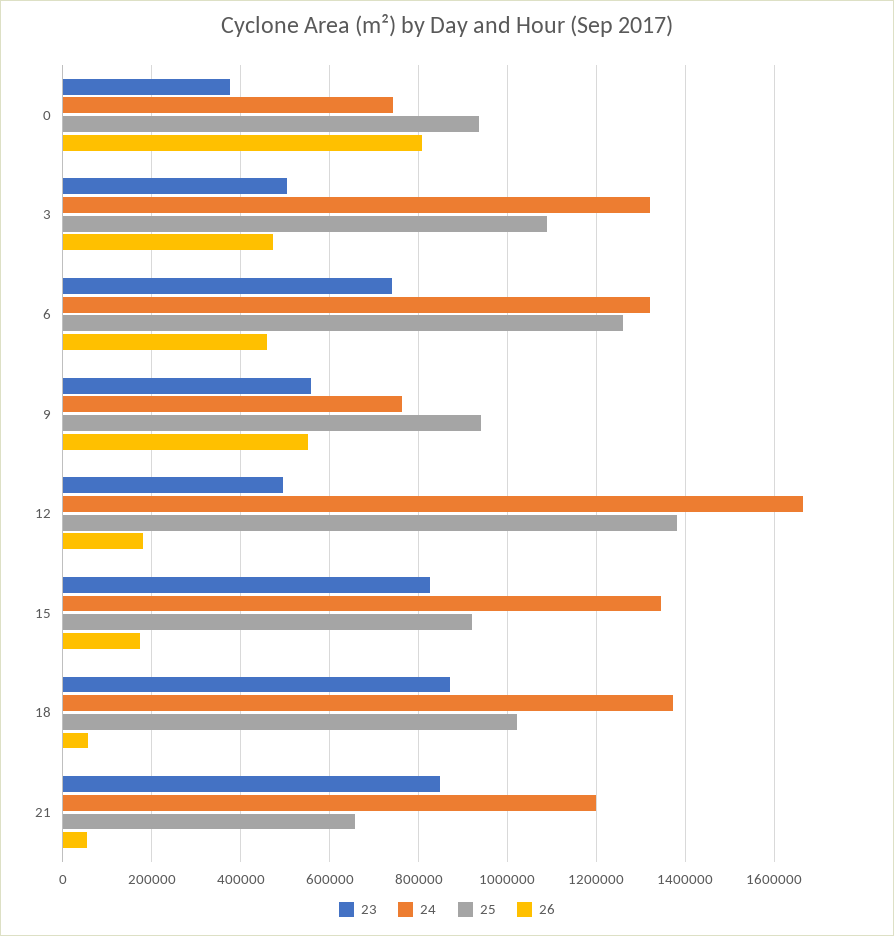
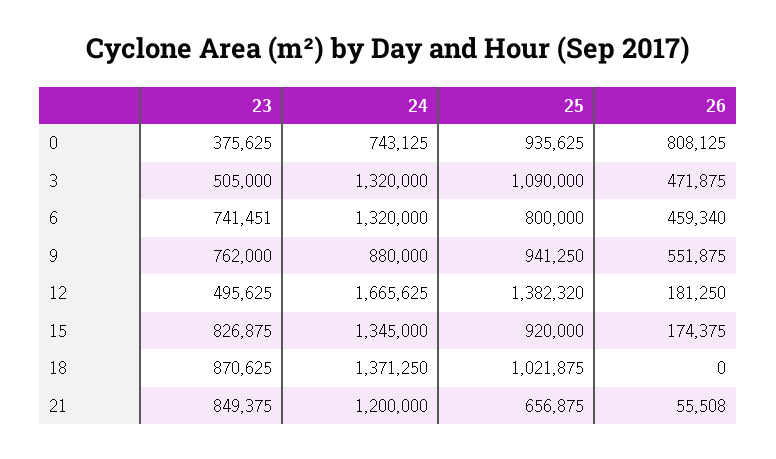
25, 6: 1260000 -> 800000
23, 9: 560000 -> 762000
24, 9: 760000 -> 880000
26, 18: 60000 -> 0

